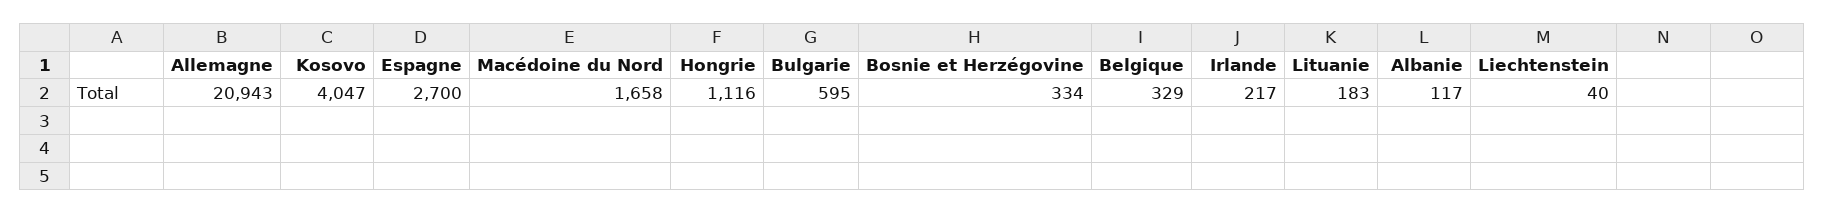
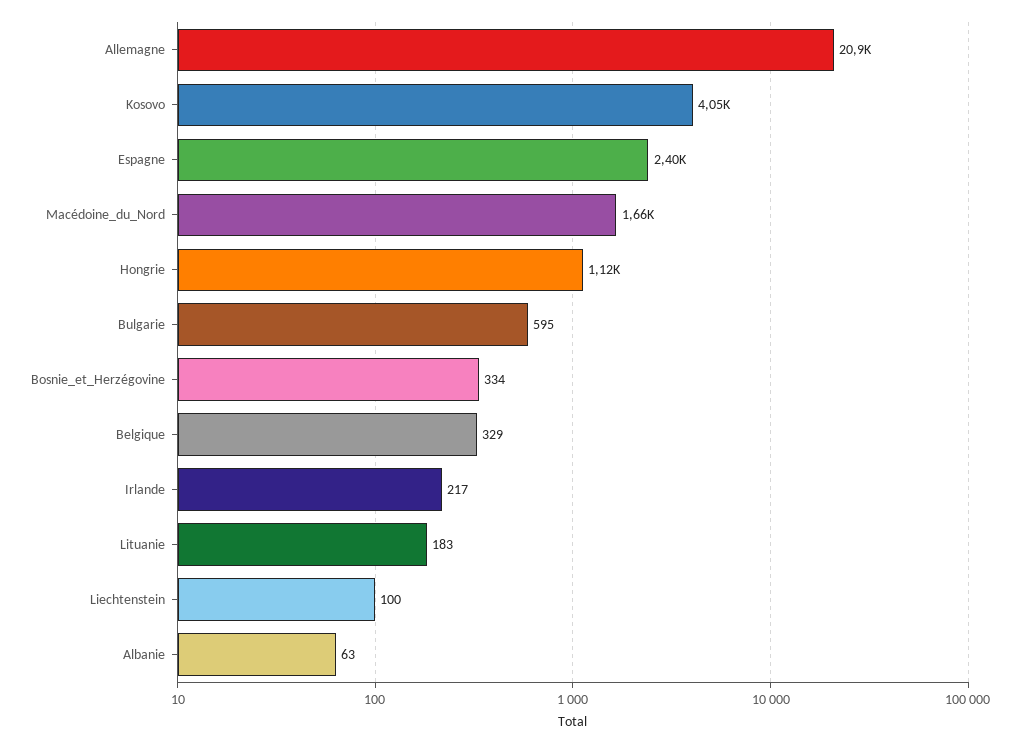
Espagne: 2700 -> 2400
Albanie: 117 -> 63
Liechtenstein: 40 -> 100

